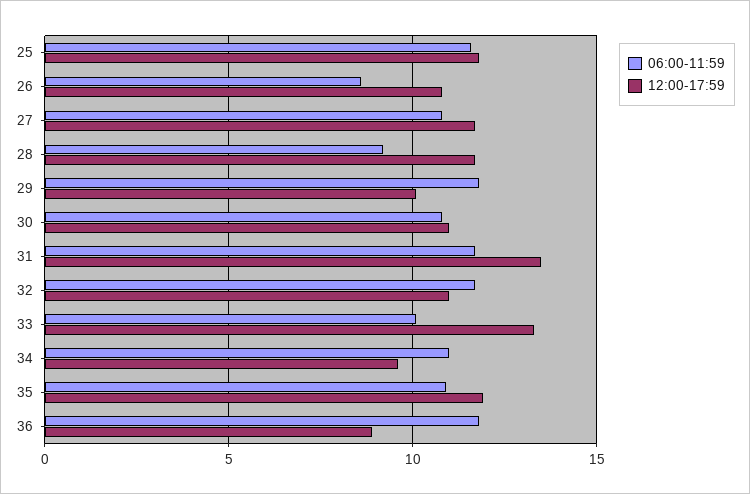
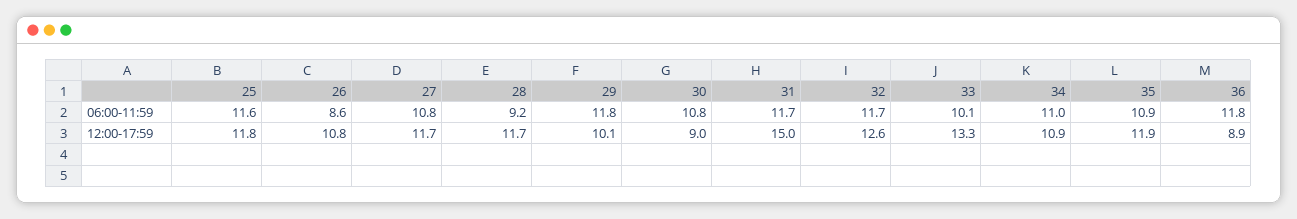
12:00-17:59, 30: 11 -> 9
12:00-17:59, 31: 13.5 -> 15
12:00-17:59, 32: 11 -> 12.6
12:00-17:59, 34: 9.5 -> 10.9

